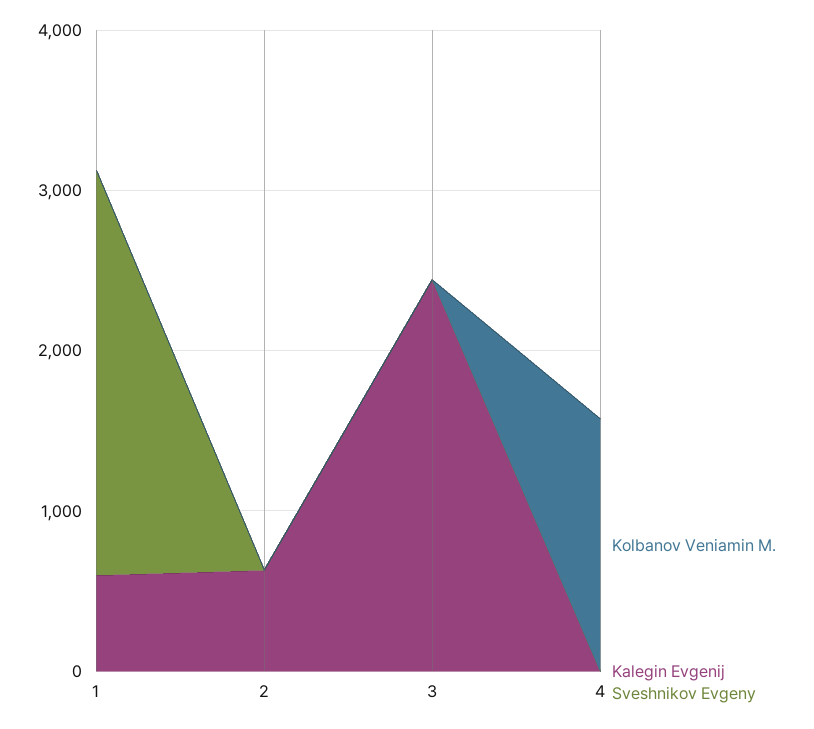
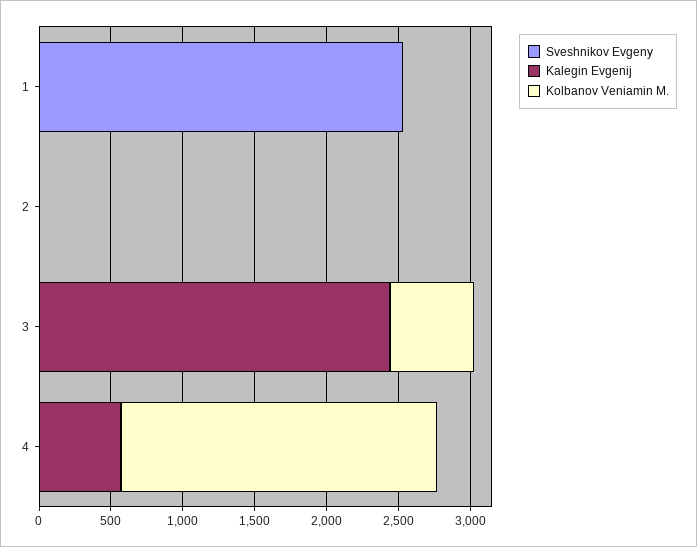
Kalegin Evgenij, 1: 600 -> 0
Kalegin Evgenij, 2: 600 -> 0
Kolbanov Veniamin M., 3: 0 -> 600
Kolbanov Veniamin M., 4: 1600 -> 2200
Kalegin Evgenij, 4: 0 -> 600

